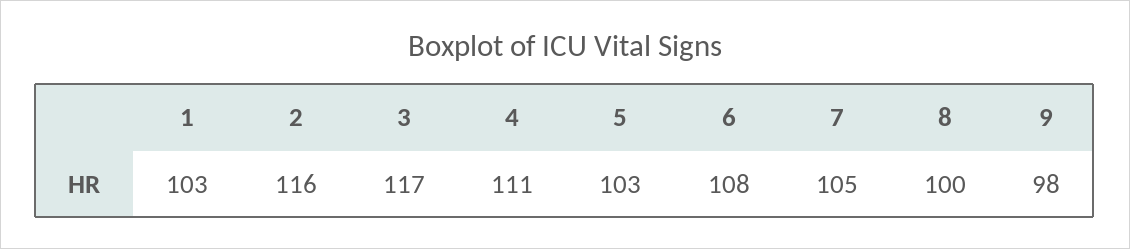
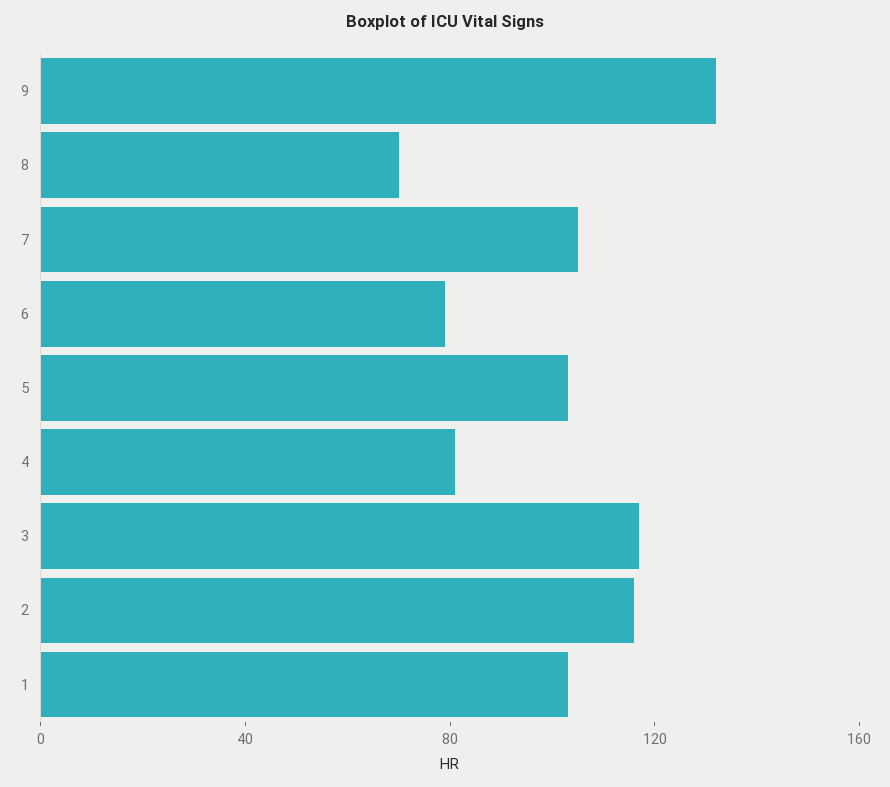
4: 111 -> 80
6: 108 -> 80
8: 100 -> 70
9: 98 -> 130

